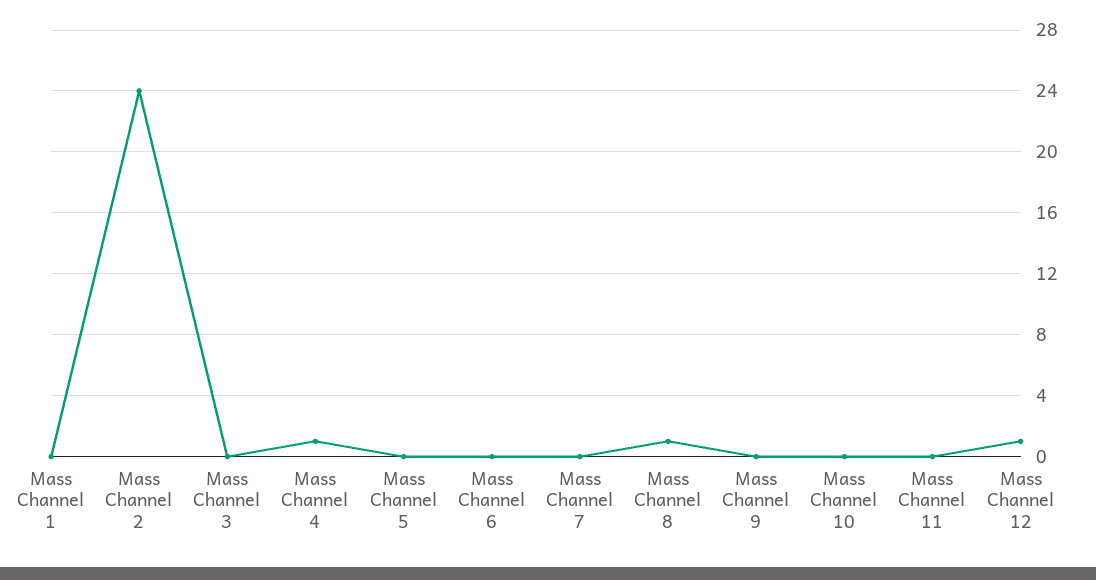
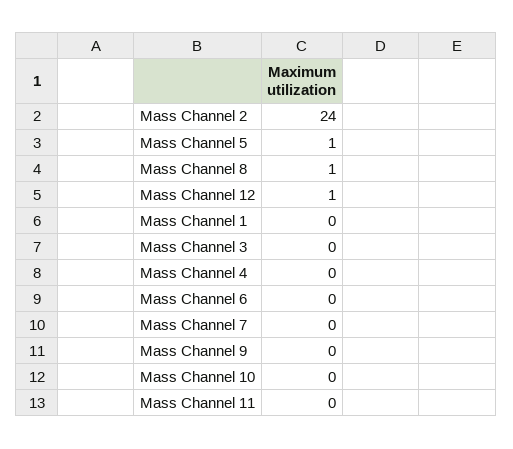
Mass Channel 4: 1 -> 0
Mass Channel 5: 0 -> 1

